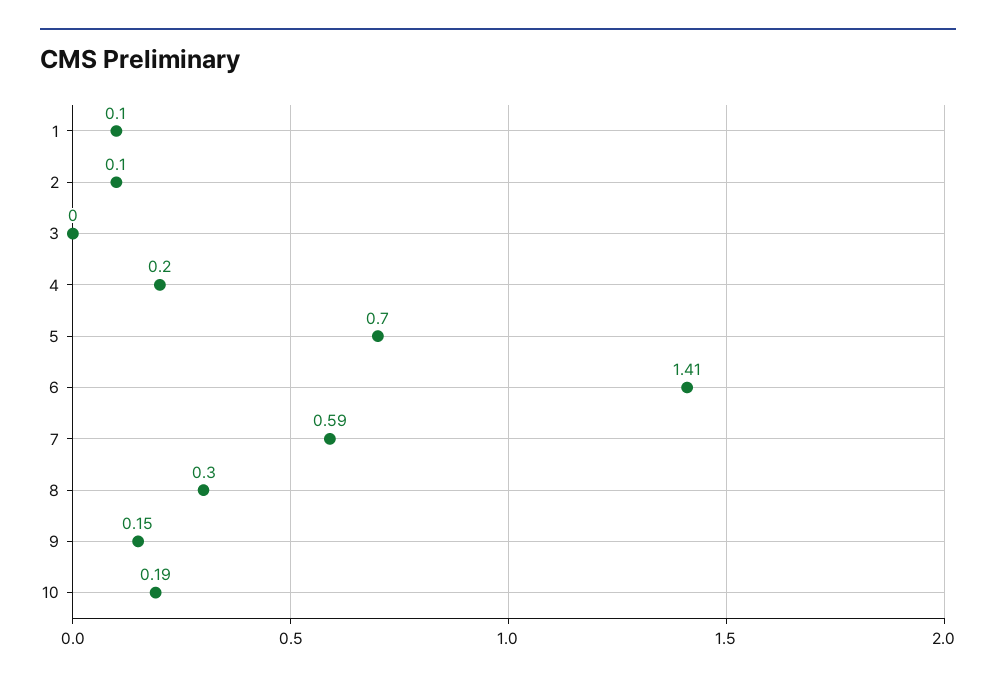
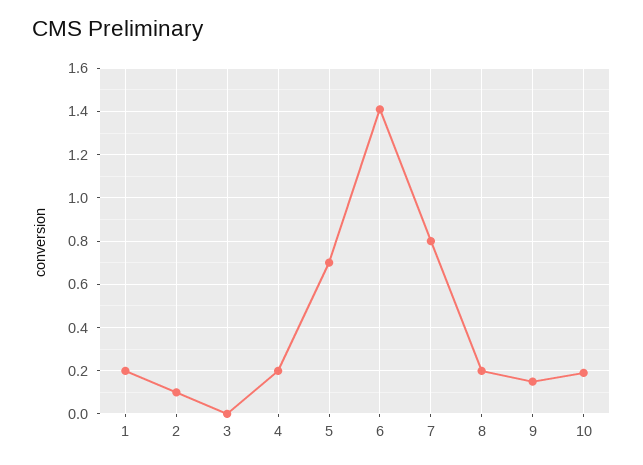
1: 0.1 -> 0.2
7: 0.59 -> 0.8
8: 0.3 -> 0.2

